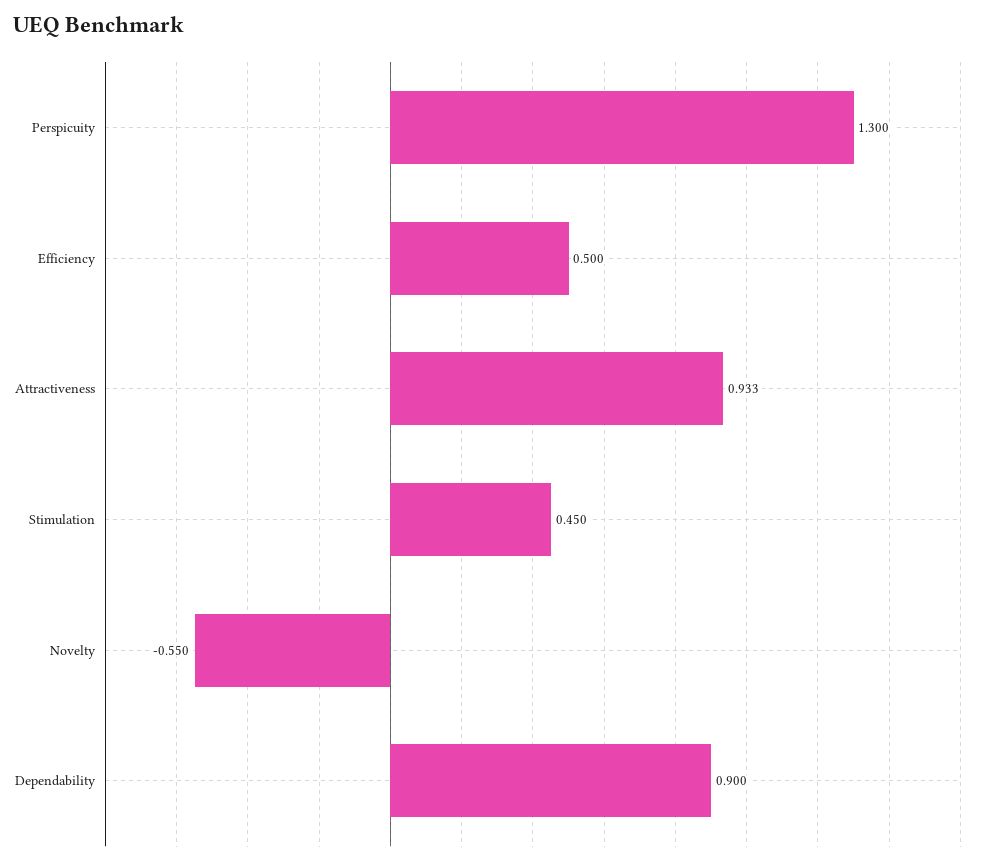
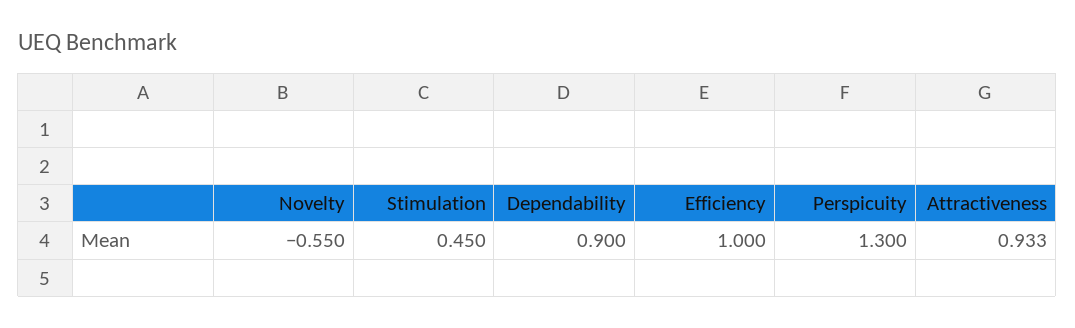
Efficiency: 0.5 -> 1

